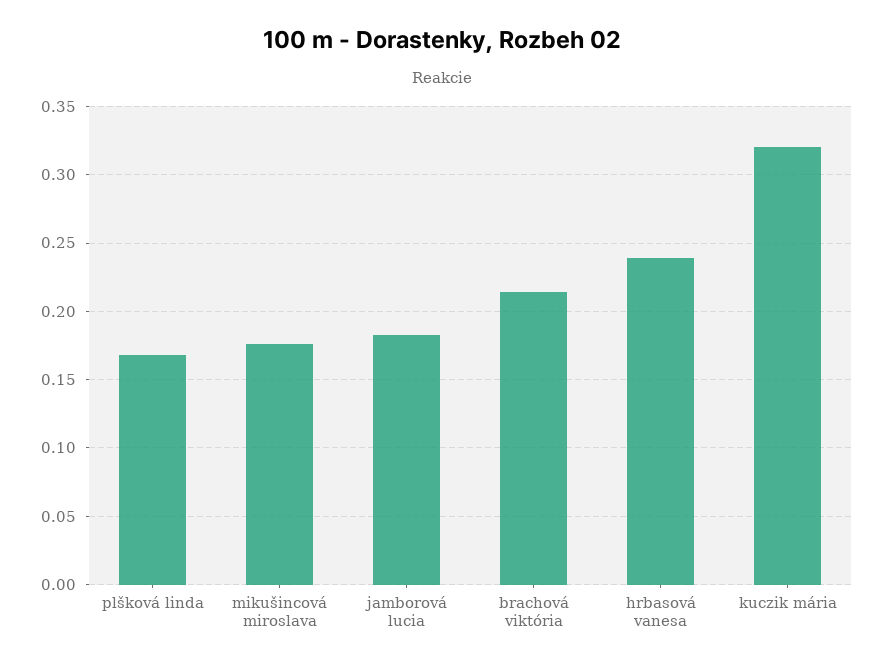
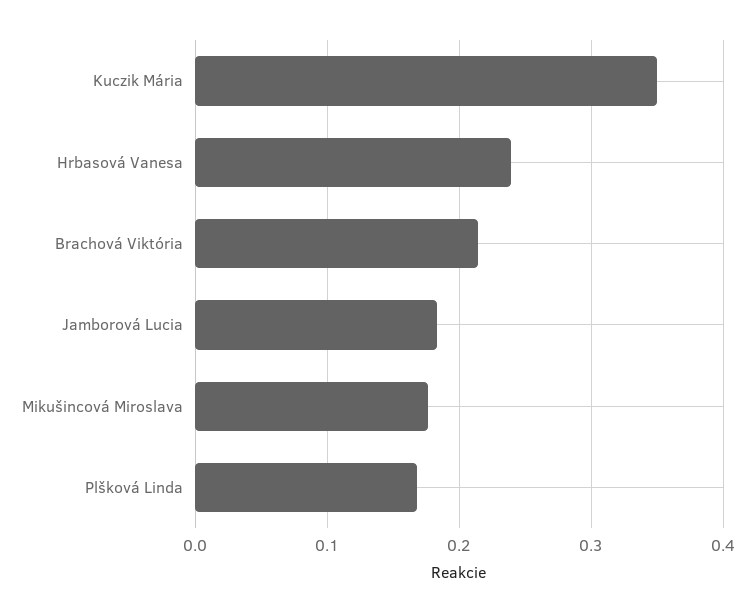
kuczik mária: 0.32 -> 0.35

